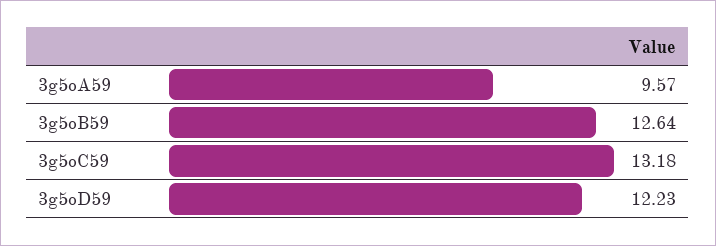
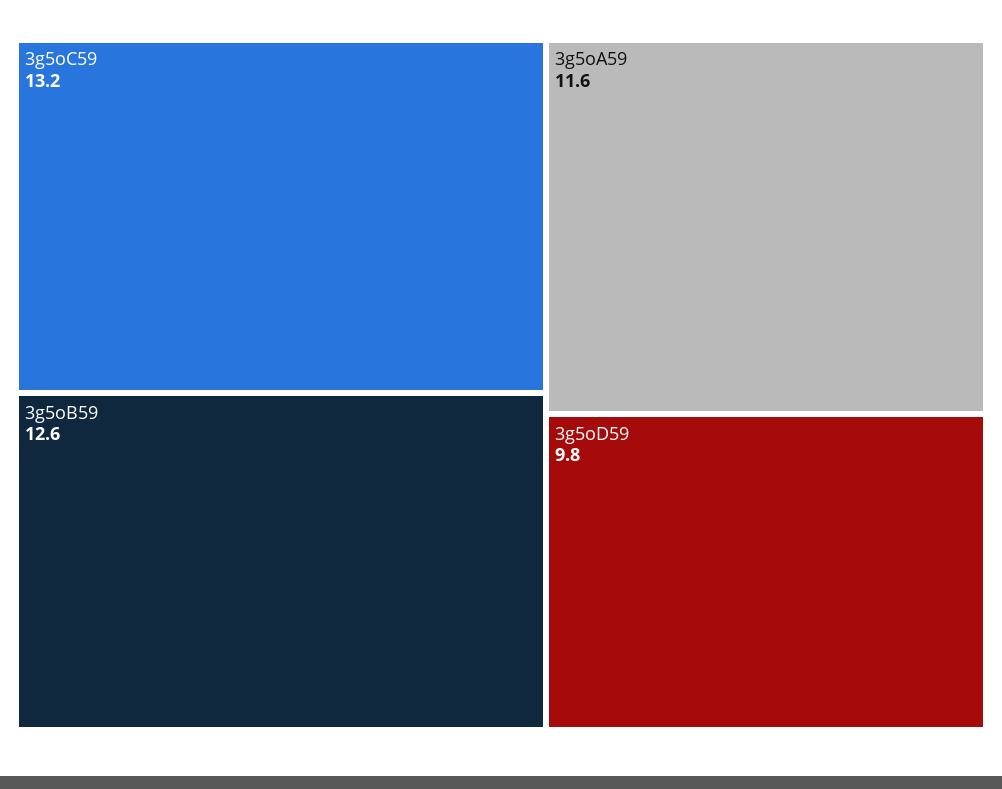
3g5oA59: 9.57 -> 11.6
3g5oD59: 12.23 -> 9.8

